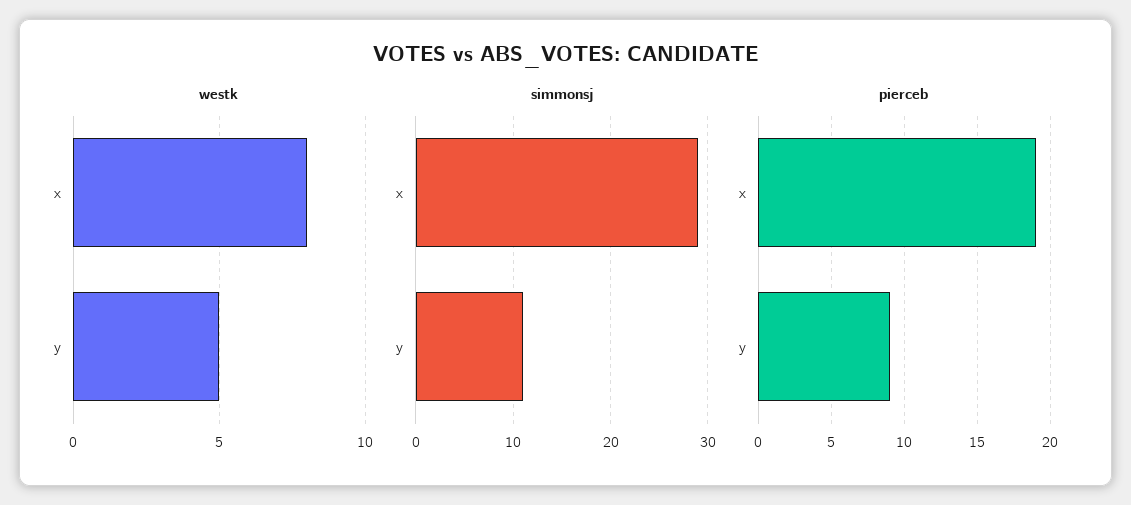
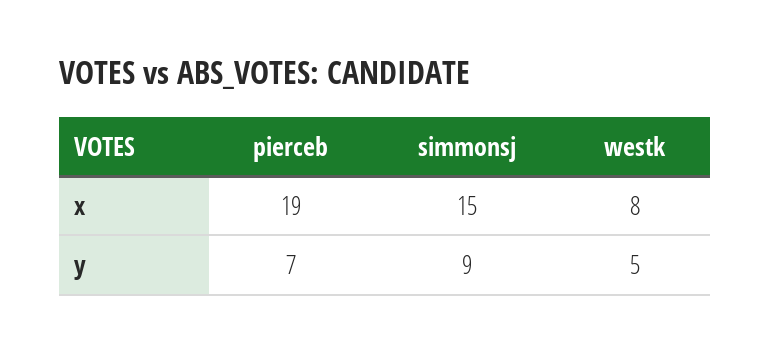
simmonsj, x: 29 -> 15
simmonsj, y: 11 -> 9
pierceb, y: 9 -> 7

